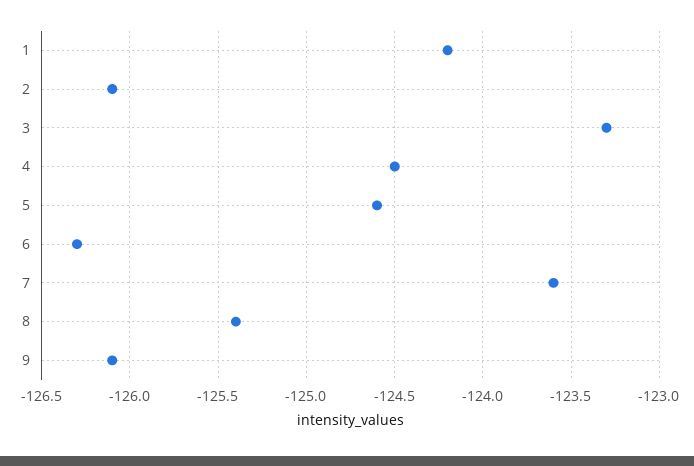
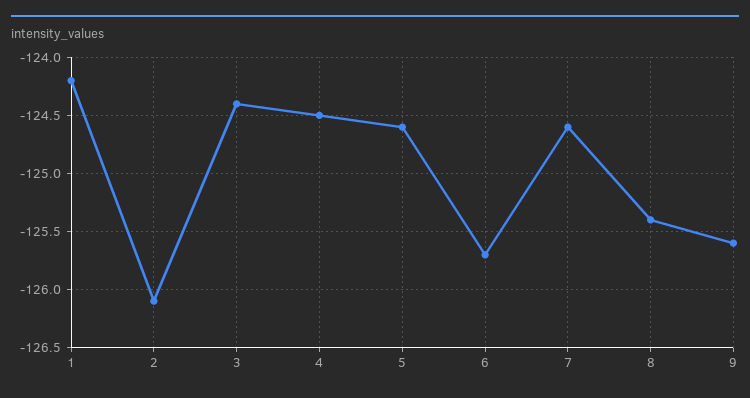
3: -123.3 -> -124.4
6: -126.3 -> -125.7
7: -123.6 -> -124.6
9: -126.1 -> -125.6

